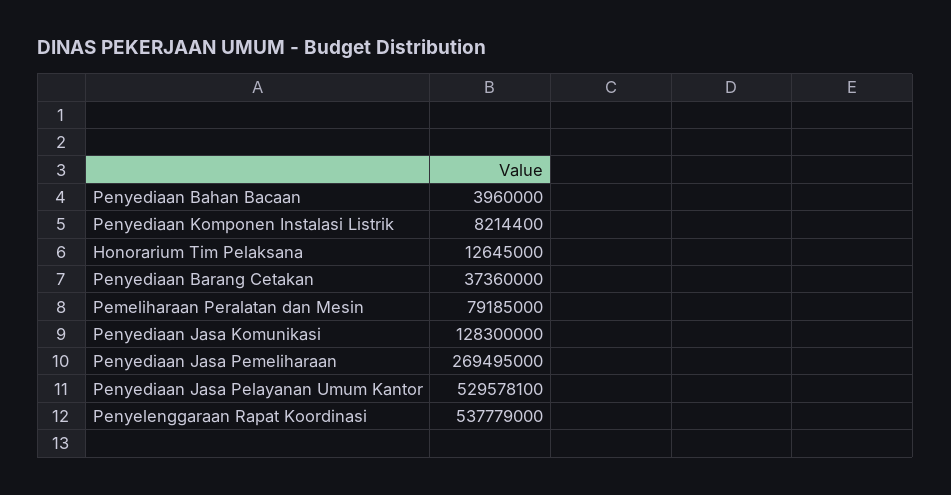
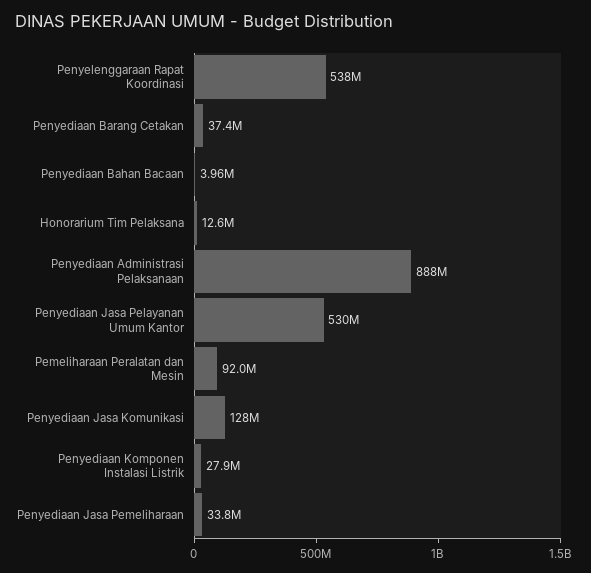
Penyediaan Komponen Instalasi Listrik: 8214400 -> 27900000
Pemeliharaan Peralatan dan Mesin: 79185000 -> 92000000
Penyediaan Jasa Pemeliharaan: 269495000 -> 33800000
Penyediaan Administrasi Pelaksanaan: none -> 888000000

